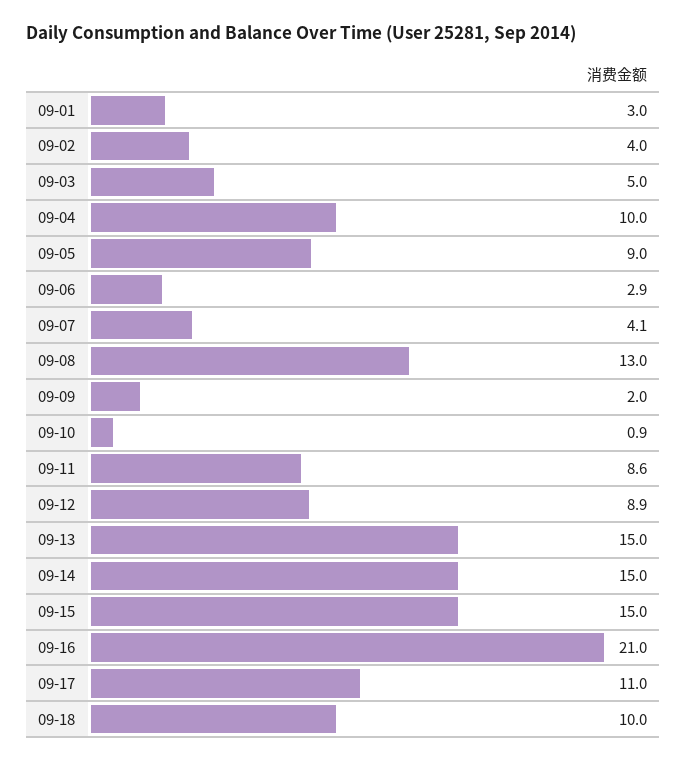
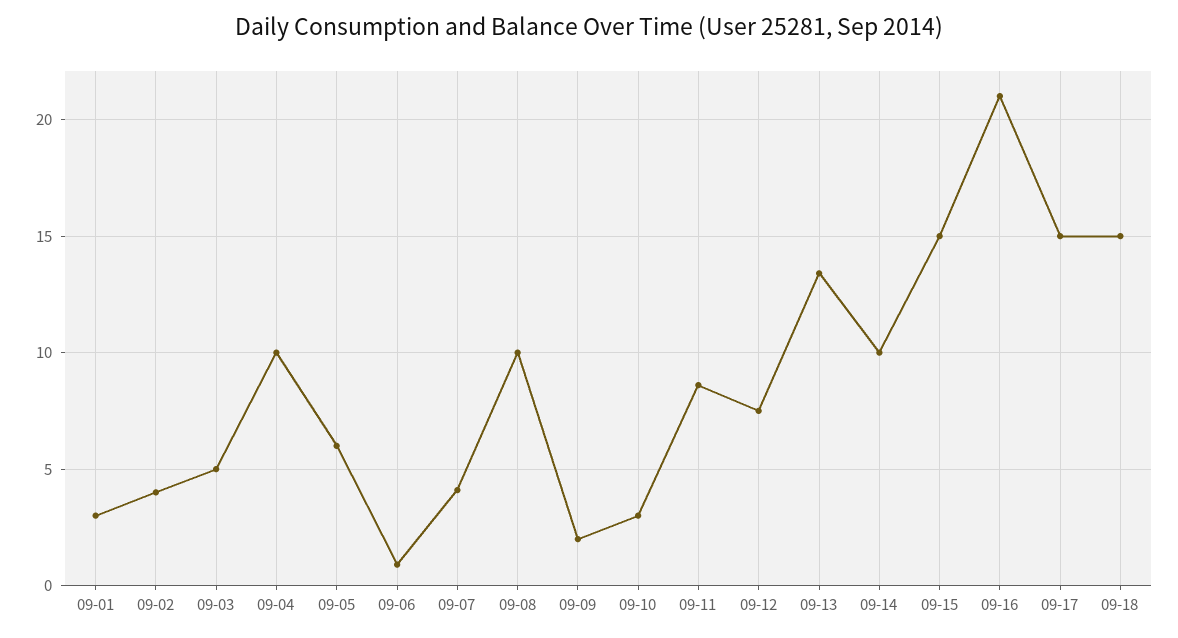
09-05: 9 -> 6
09-06: 2.9 -> 1
09-08: 13 -> 10
09-10: 0.9 -> 3
09-12: 8.9 -> 7.5
09-13: 15 -> 13.5
09-14: 15 -> 10
09-17: 11 -> 15
09-18: 10 -> 15

